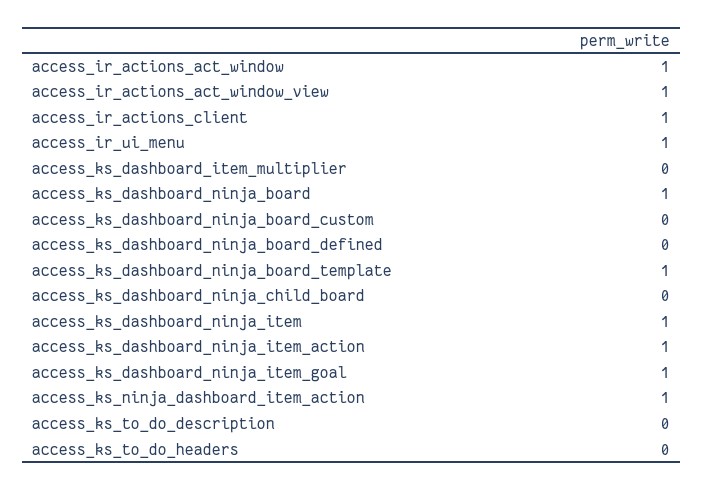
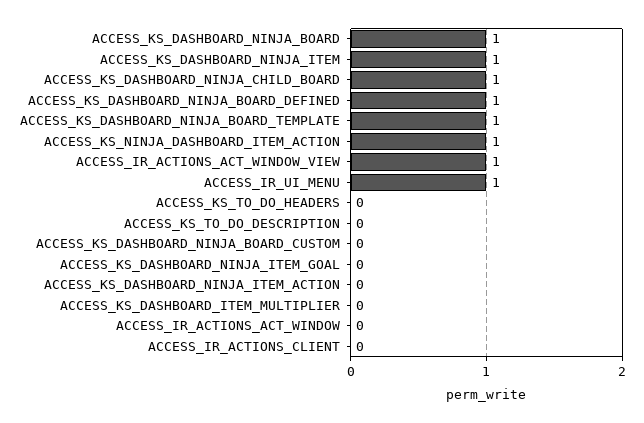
access_ir_actions_act_window: 1 -> 0
access_ir_actions_client: 1 -> 0
access_ks_dashboard_ninja_board_defined: 0 -> 1
access_ks_dashboard_ninja_child_board: 0 -> 1
access_ks_dashboard_ninja_item_action: 1 -> 0
access_ks_dashboard_ninja_item_goal: 1 -> 0

